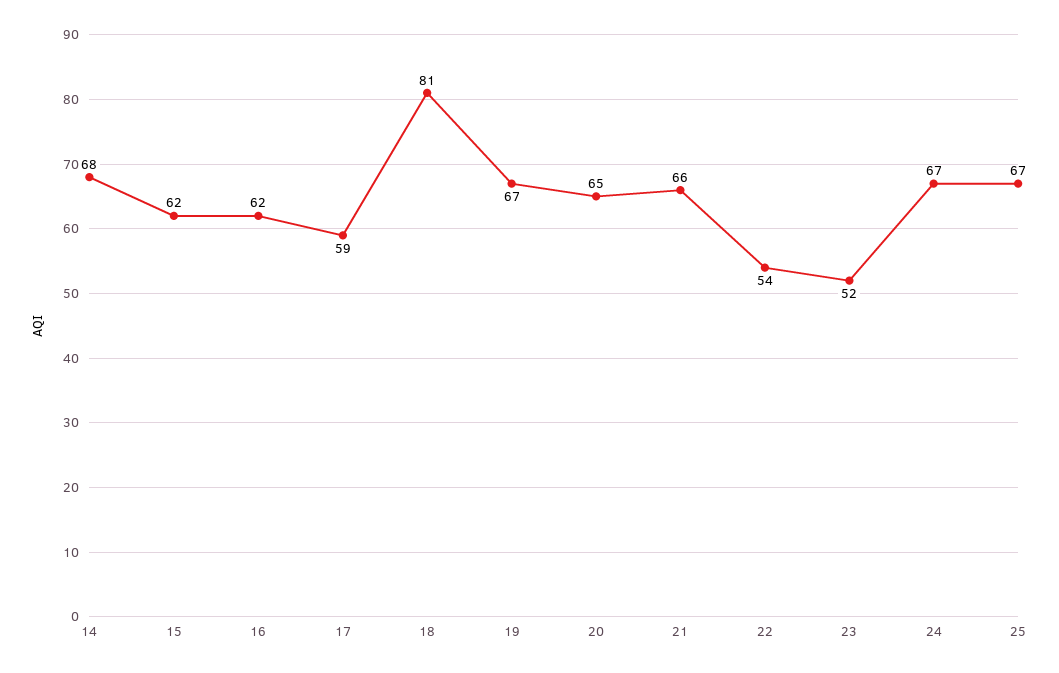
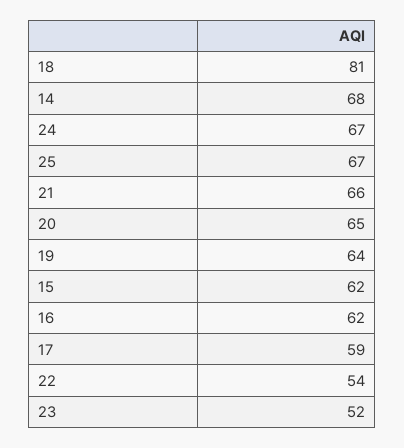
19: 67 -> 64

